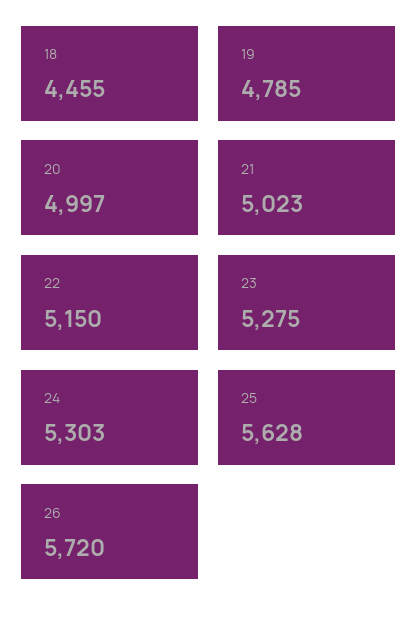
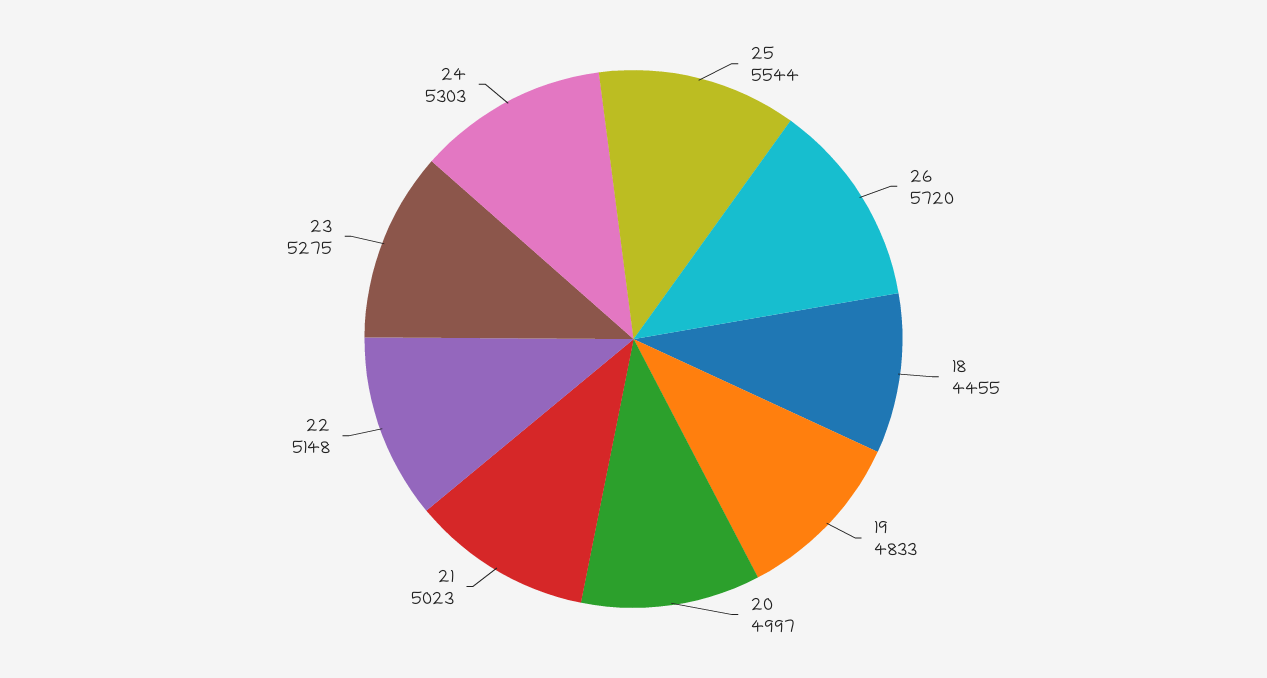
19: 4785 -> 4833
22: 5150 -> 5148
25: 5628 -> 5544

